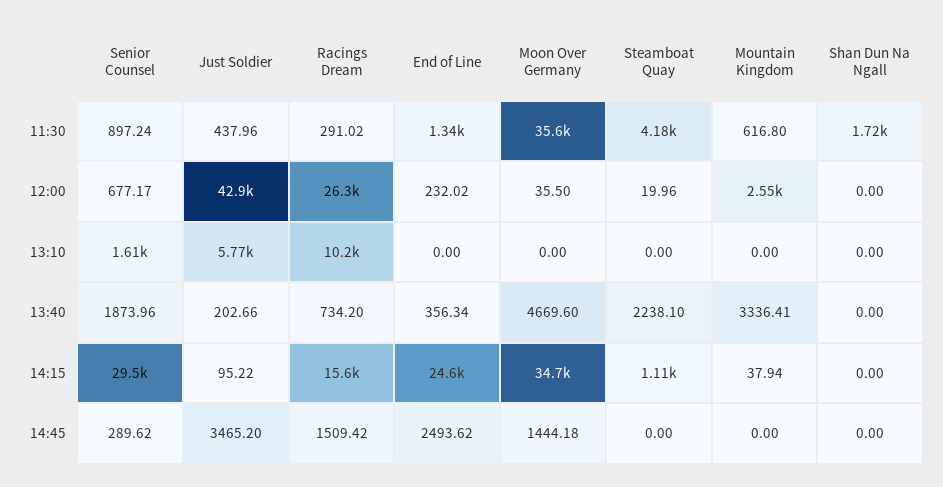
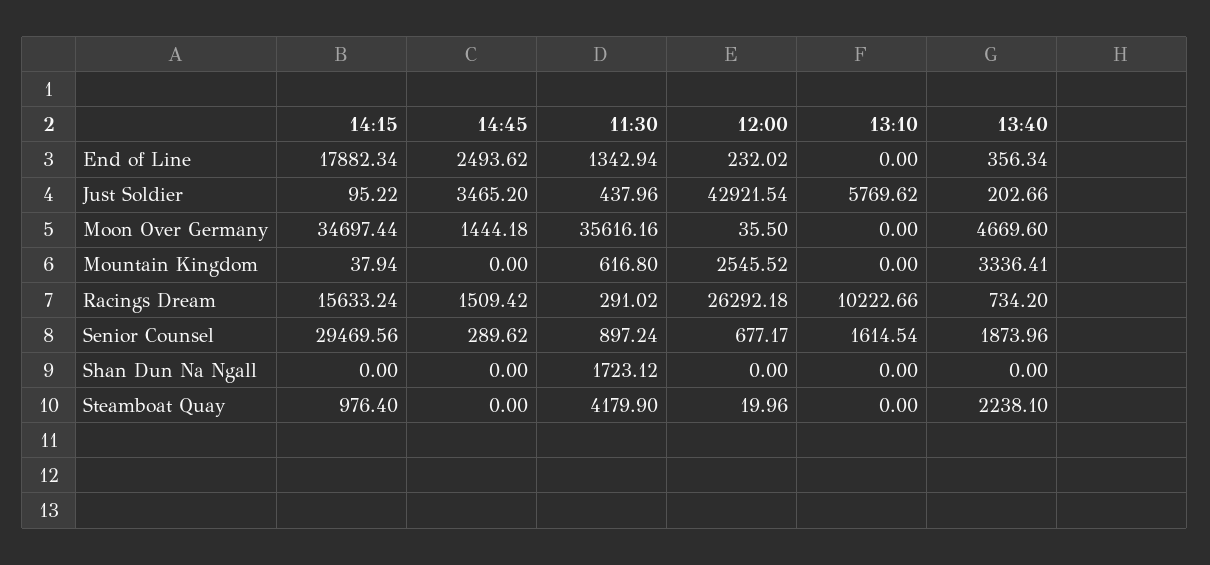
End of Line, 14:15: 24600 -> 17882.34
Steamboat Quay, 14:15: 1110 -> 976.4

